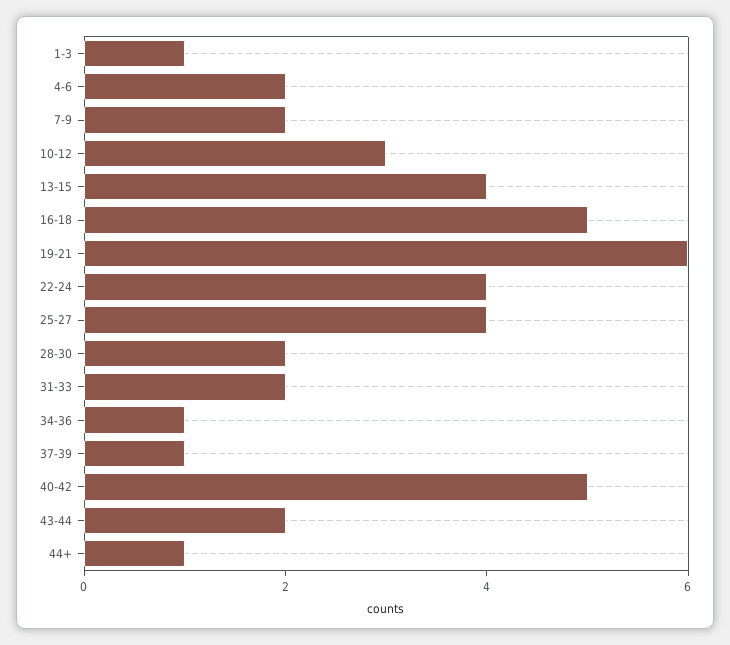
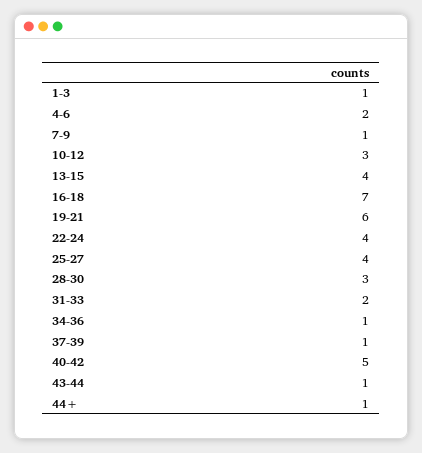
7-9: 2 -> 1
16-18: 5 -> 7
28-30: 2 -> 3
43-44: 2 -> 1

